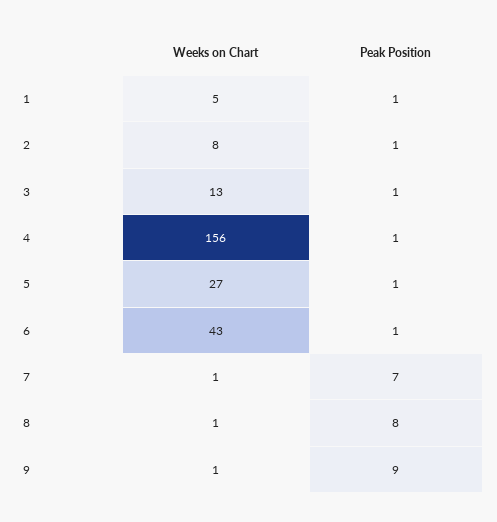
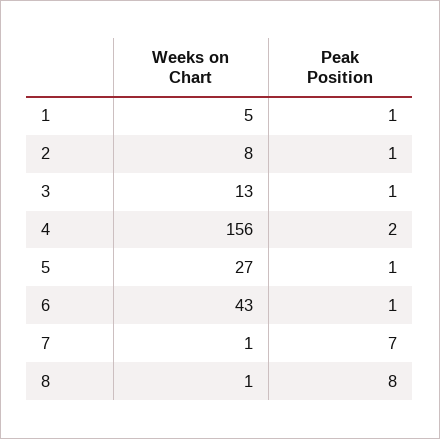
Peak Position, 4: 1 -> 2
Weeks on Chart, 9: 1 -> none
Peak Position, 9: 9 -> none

